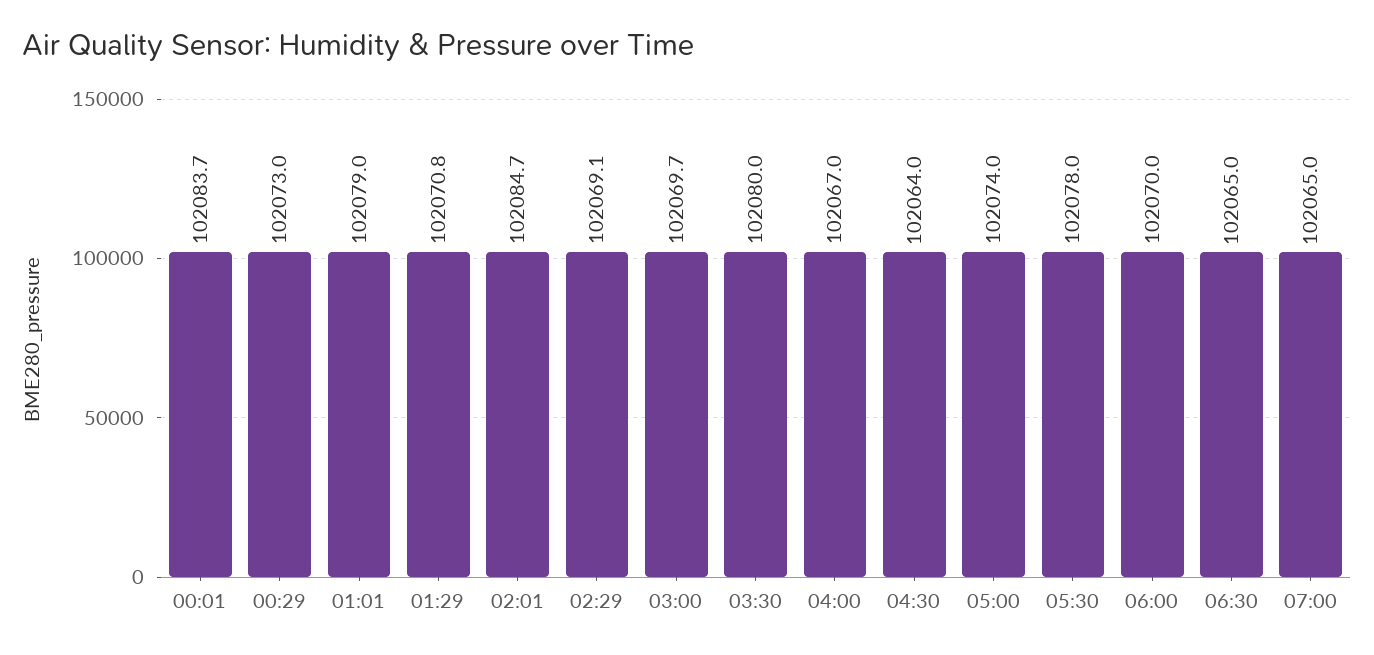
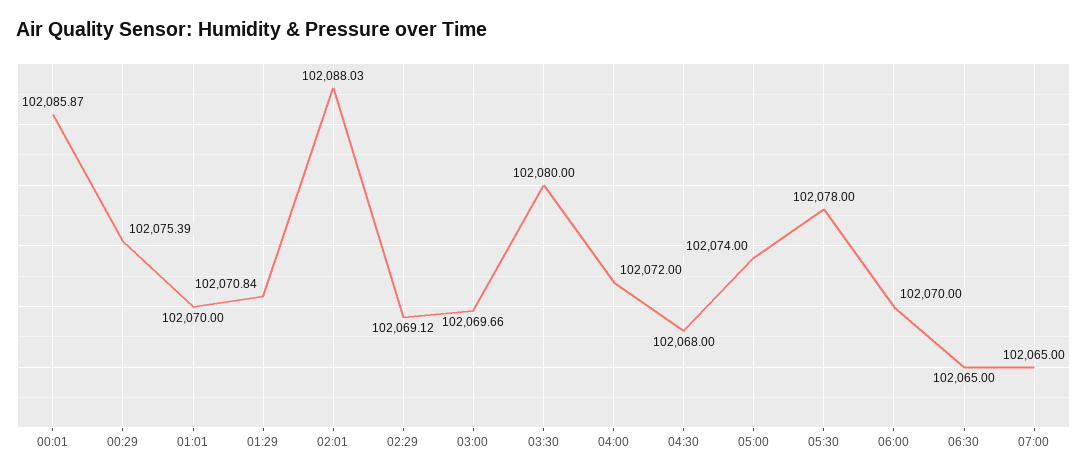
00:01: 102083.7 -> 102085.87
00:29: 102073 -> 102075.39
01:01: 102079 -> 102070
02:01: 102084.7 -> 102088.03
04:00: 102067 -> 102072
04:30: 102064 -> 102068

